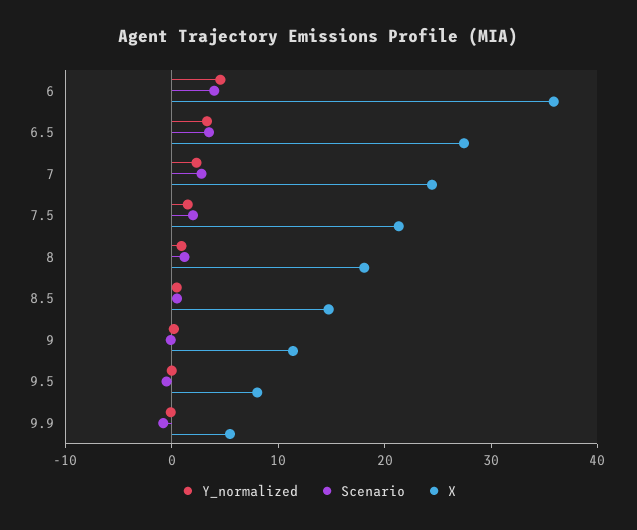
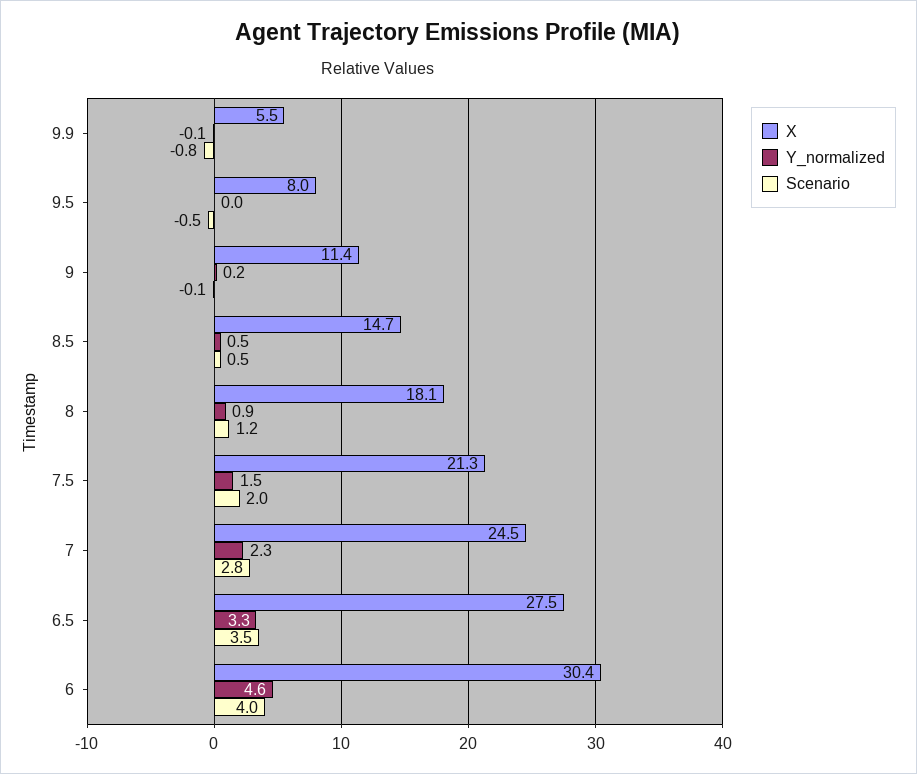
X, 6: 36 -> 30.4

